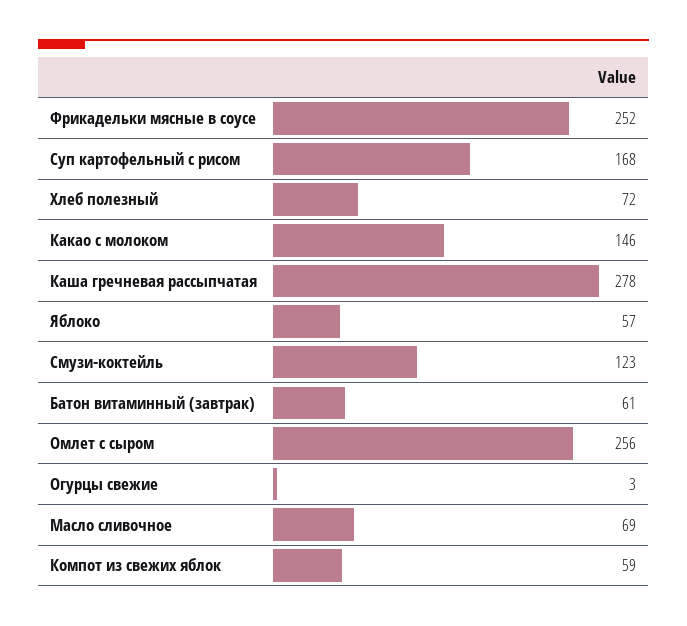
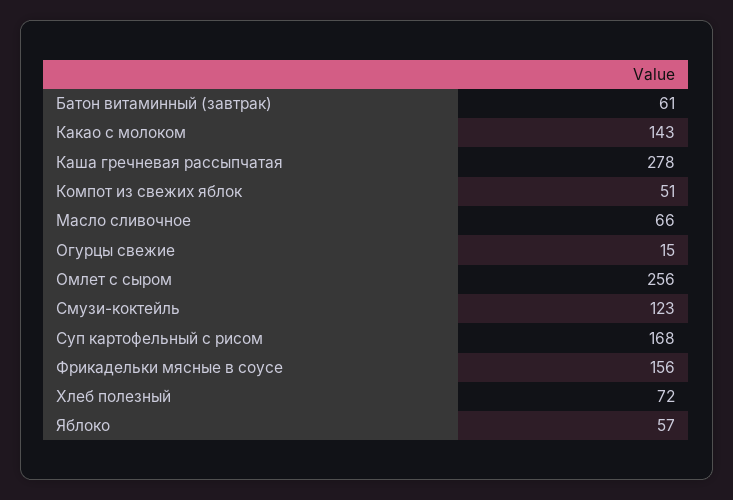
Фрикадельки мясные в соусе: 252 -> 156
Какао с молоком: 146 -> 143
Огурцы свежие: 3 -> 15
Масло сливочное: 69 -> 66
Компот из свежих яблок: 59 -> 51

